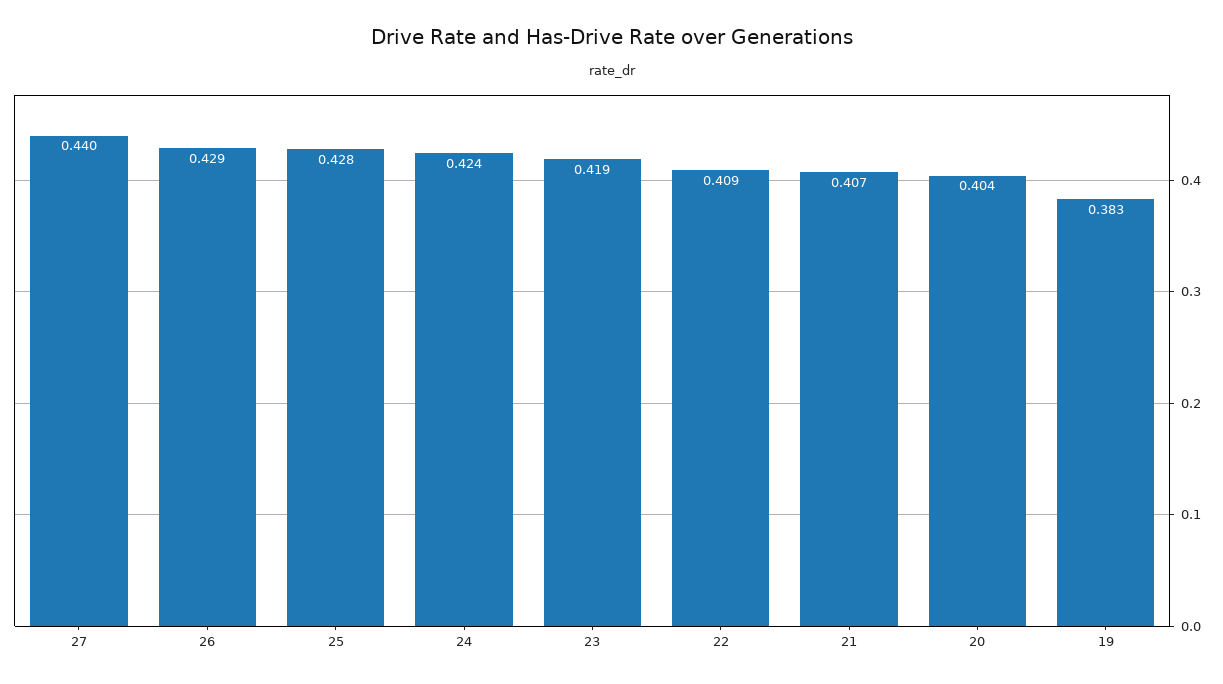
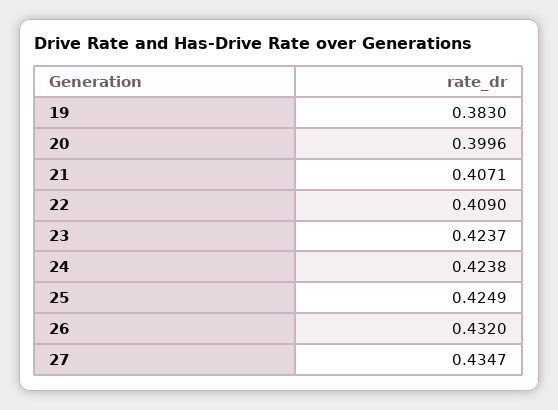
27: 0.44 -> 0.4347
26: 0.429 -> 0.432
25: 0.428 -> 0.4249
23: 0.419 -> 0.4237
20: 0.404 -> 0.3996

